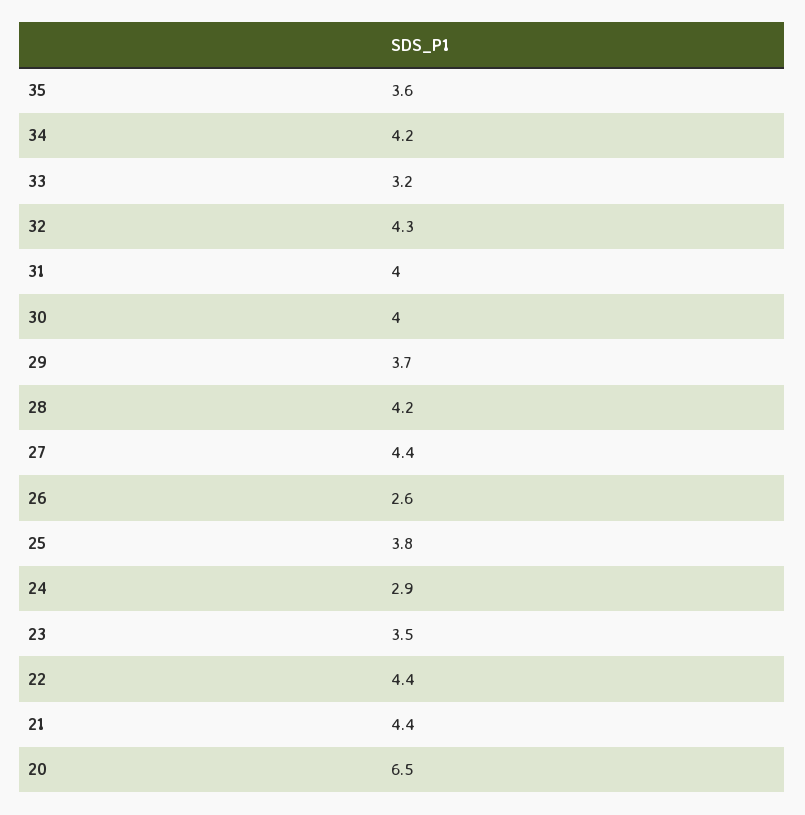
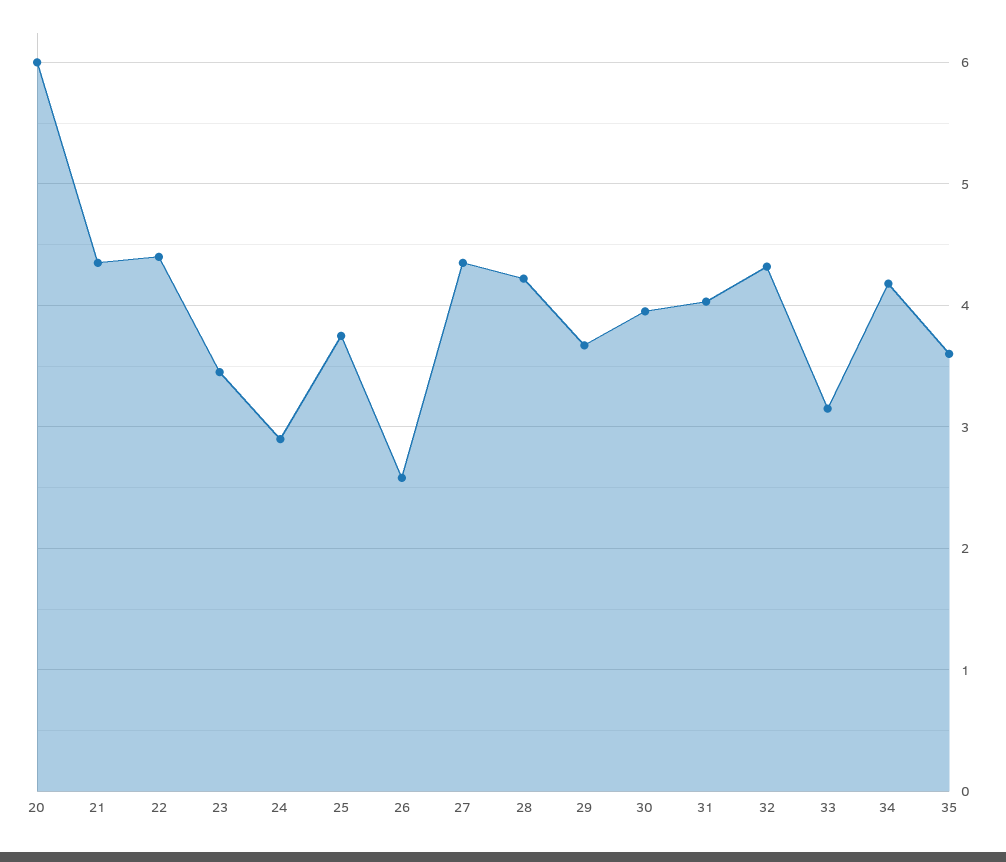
20: 6.5 -> 6

